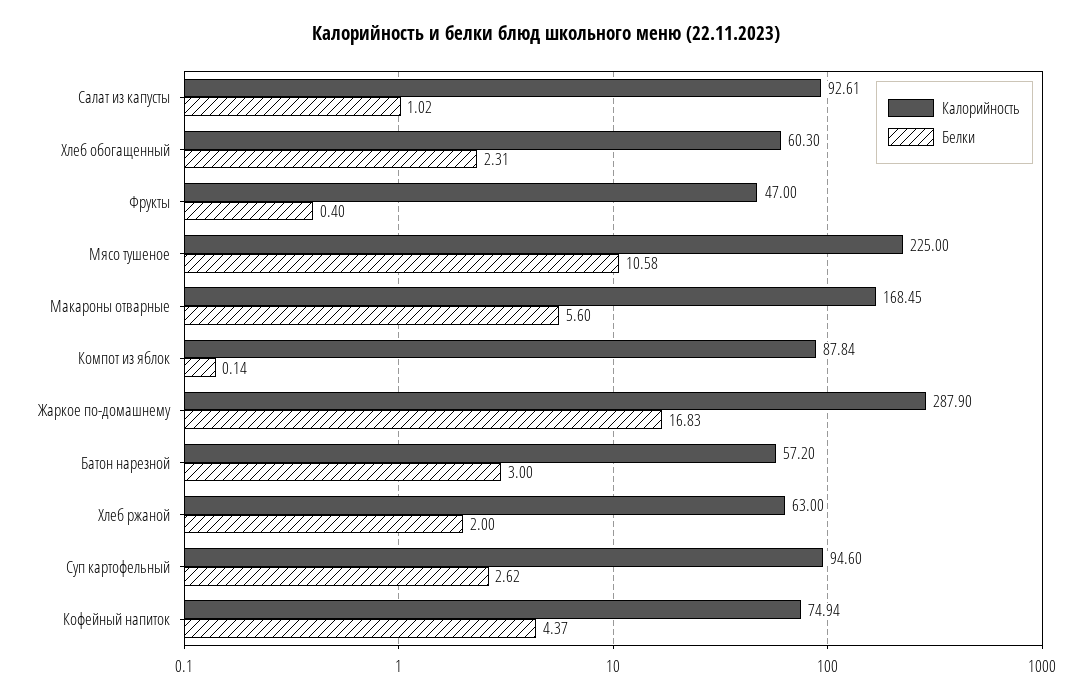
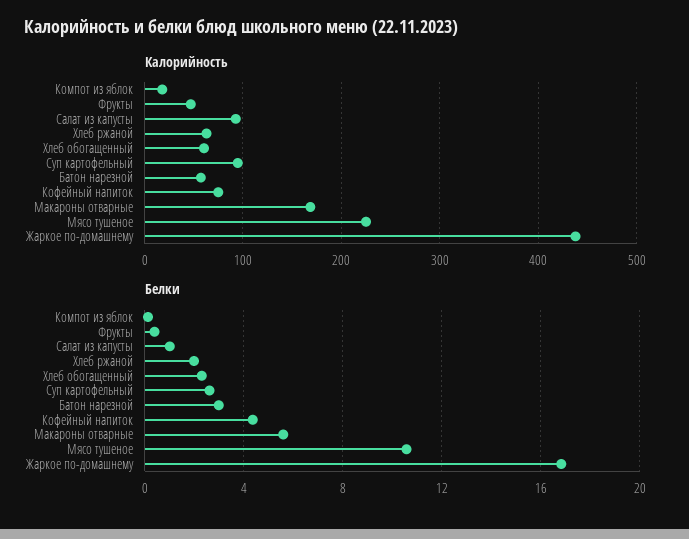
Калорийность, Компот из яблок: 87.84 -> 20
Калорийность, Жаркое по-домашнему: 287.9 -> 440

